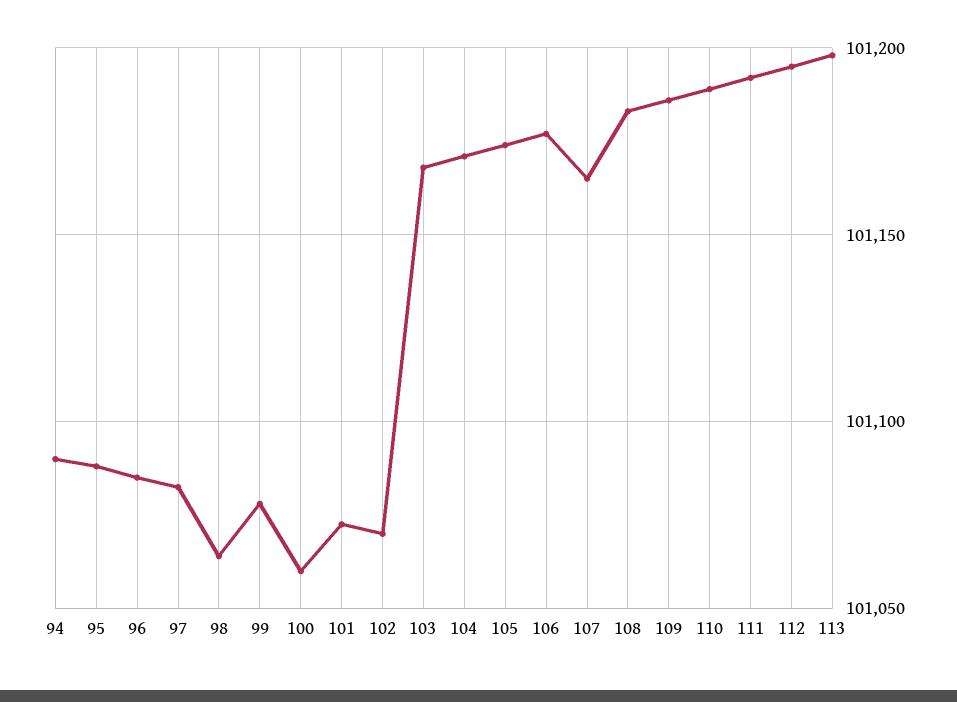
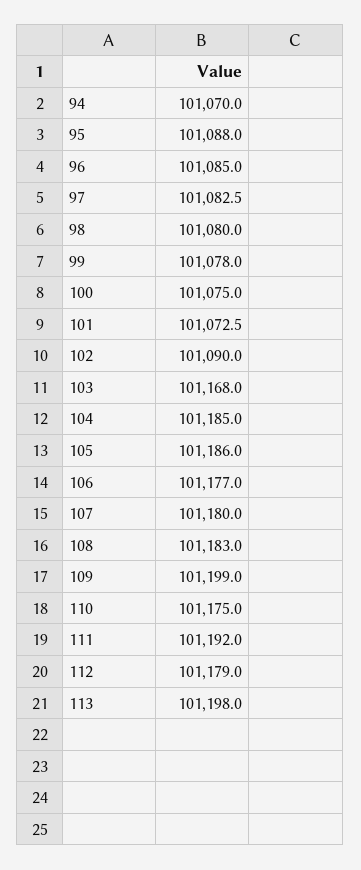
94: 101090 -> 101070
98: 101065 -> 101080
100: 101060 -> 101075
102: 101070 -> 101090
104: 101170 -> 101185
105: 101175 -> 101186
107: 101165 -> 101180
109: 101185 -> 101199
110: 101190 -> 101175
112: 101195 -> 101179

